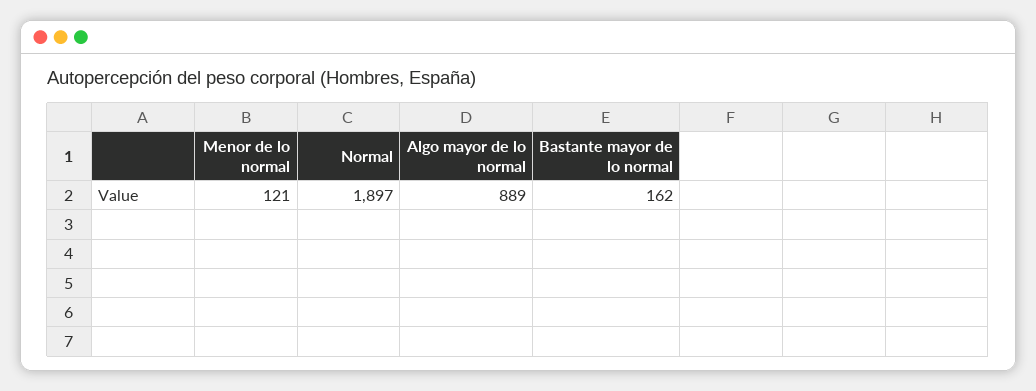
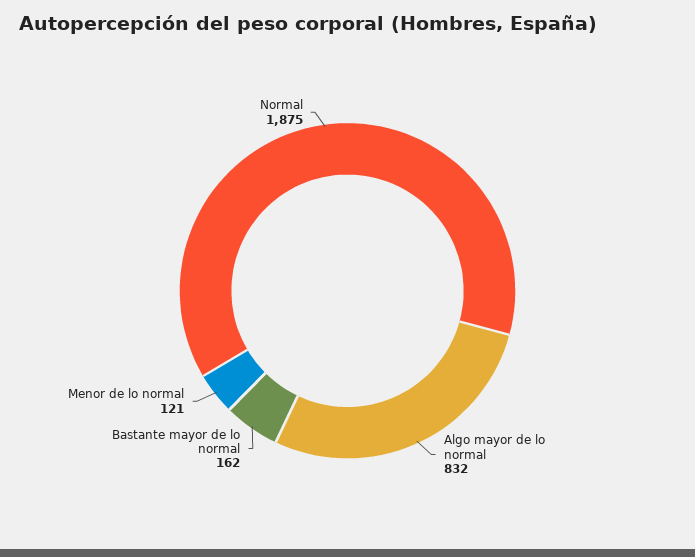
Normal: 1897 -> 1875
Algo mayor de lo normal: 889 -> 832

